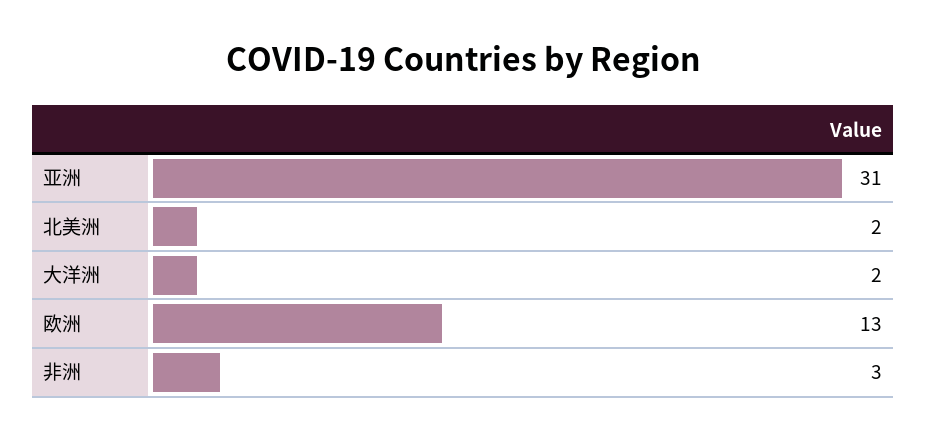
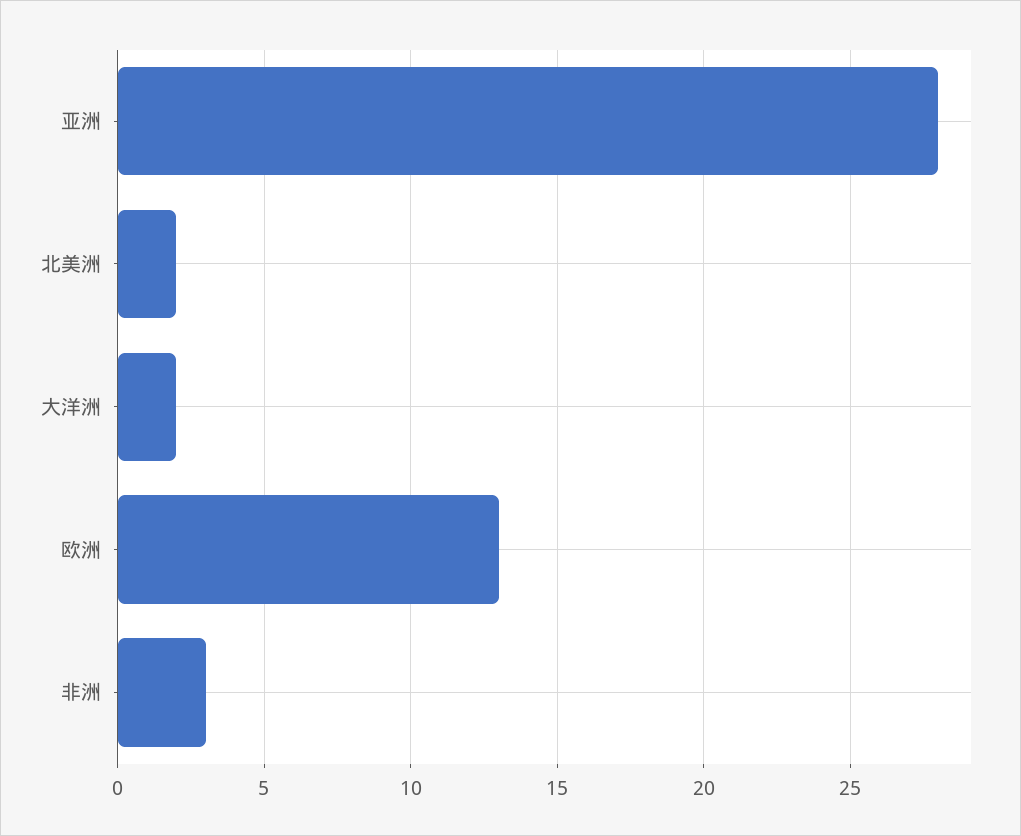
亚洲: 31 -> 28

